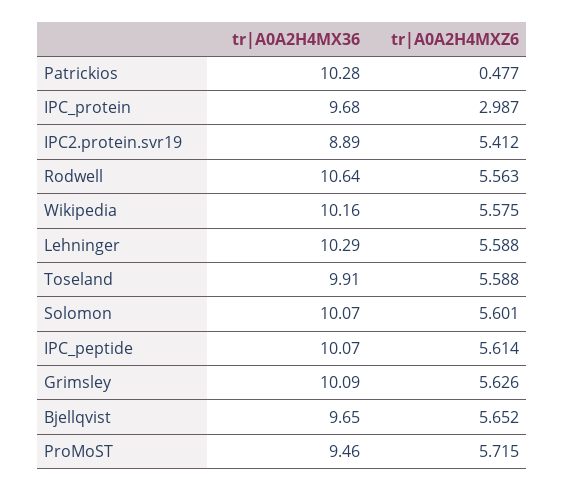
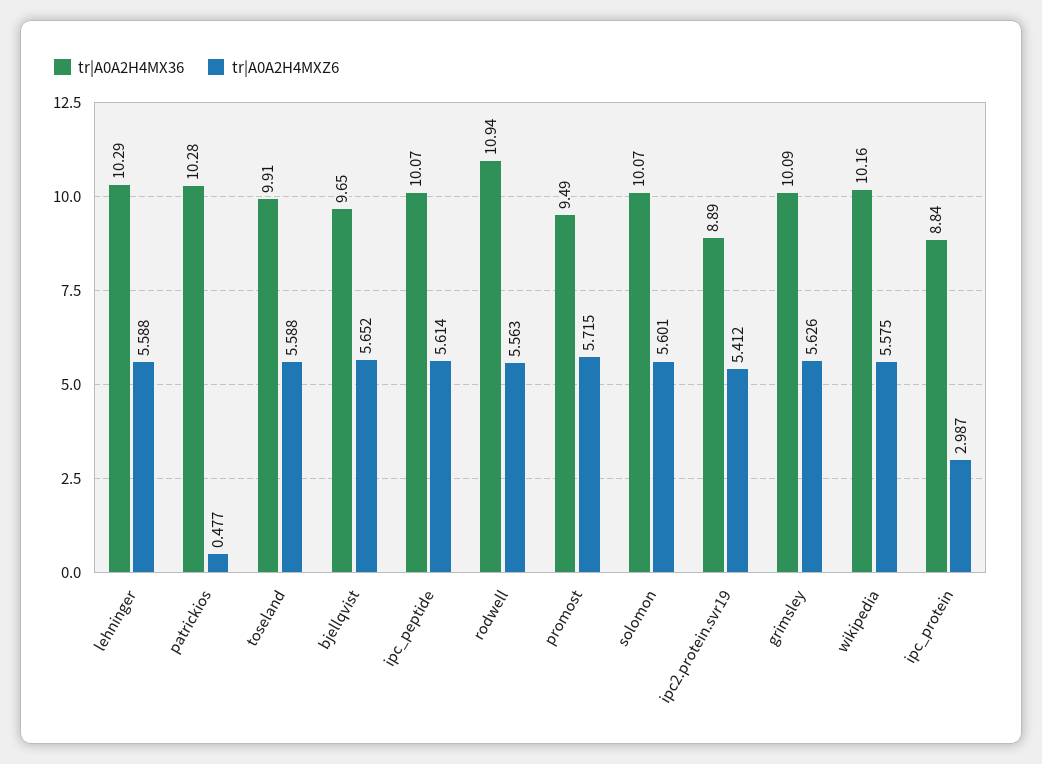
tr|A0A2H4MX36, IPC_protein: 9.68 -> 8.84
tr|A0A2H4MX36, Rodwell: 10.64 -> 10.94
tr|A0A2H4MX36, ProMoST: 9.46 -> 9.49

